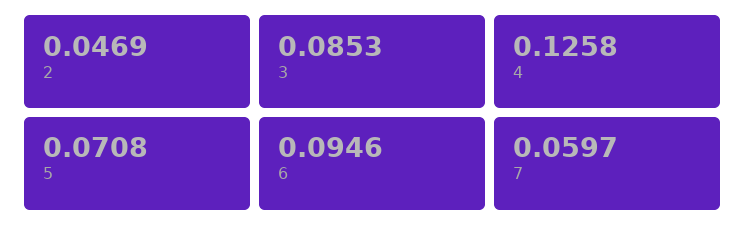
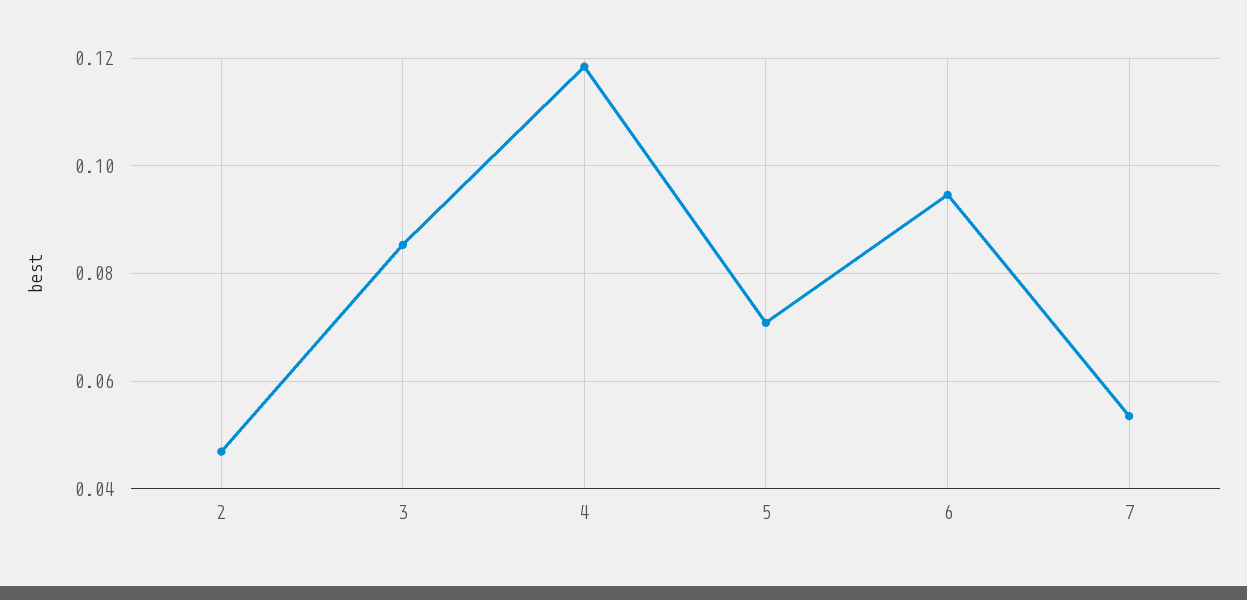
4: 0.1258 -> 0.118
7: 0.0597 -> 0.054

